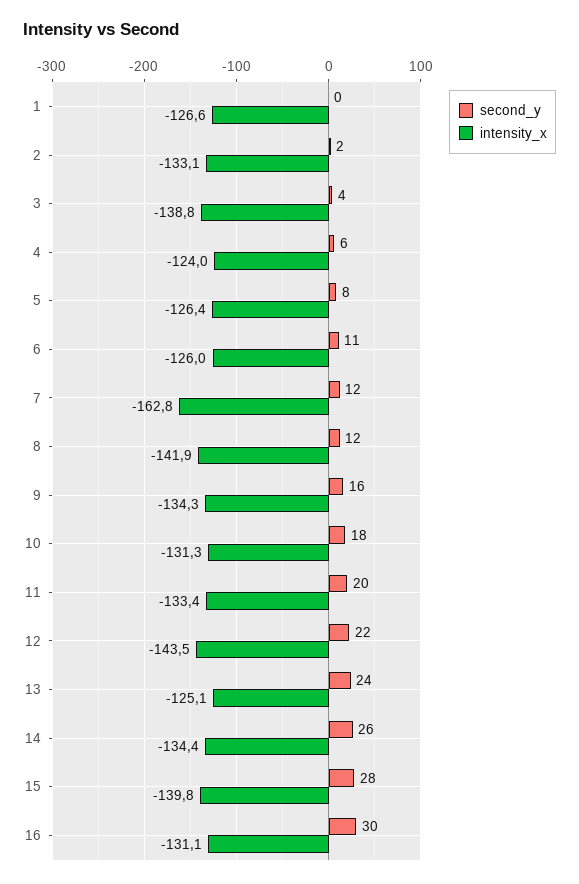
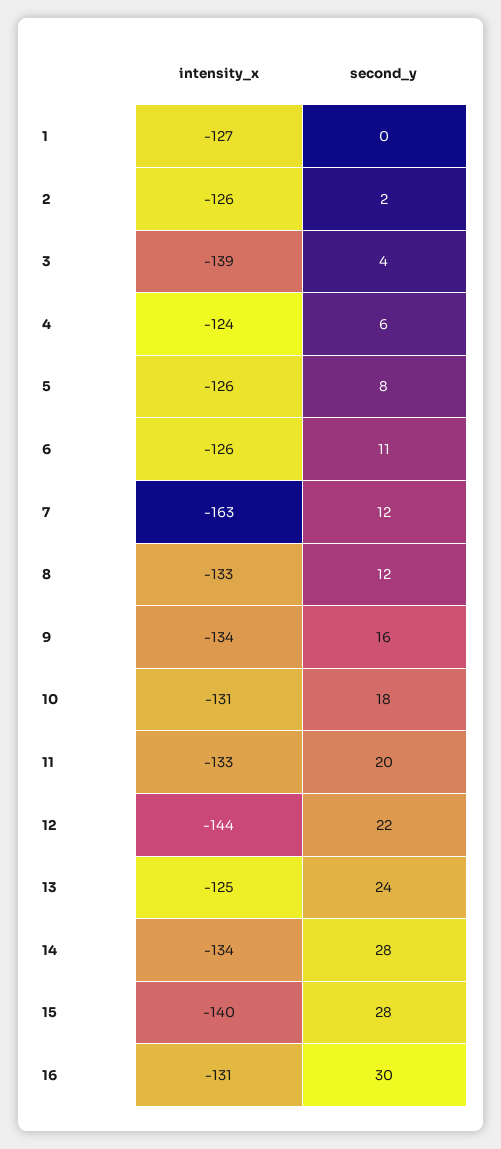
intensity_x, 2: -133.1 -> -126
intensity_x, 8: -141.9 -> -133
second_y, 14: 26 -> 28

